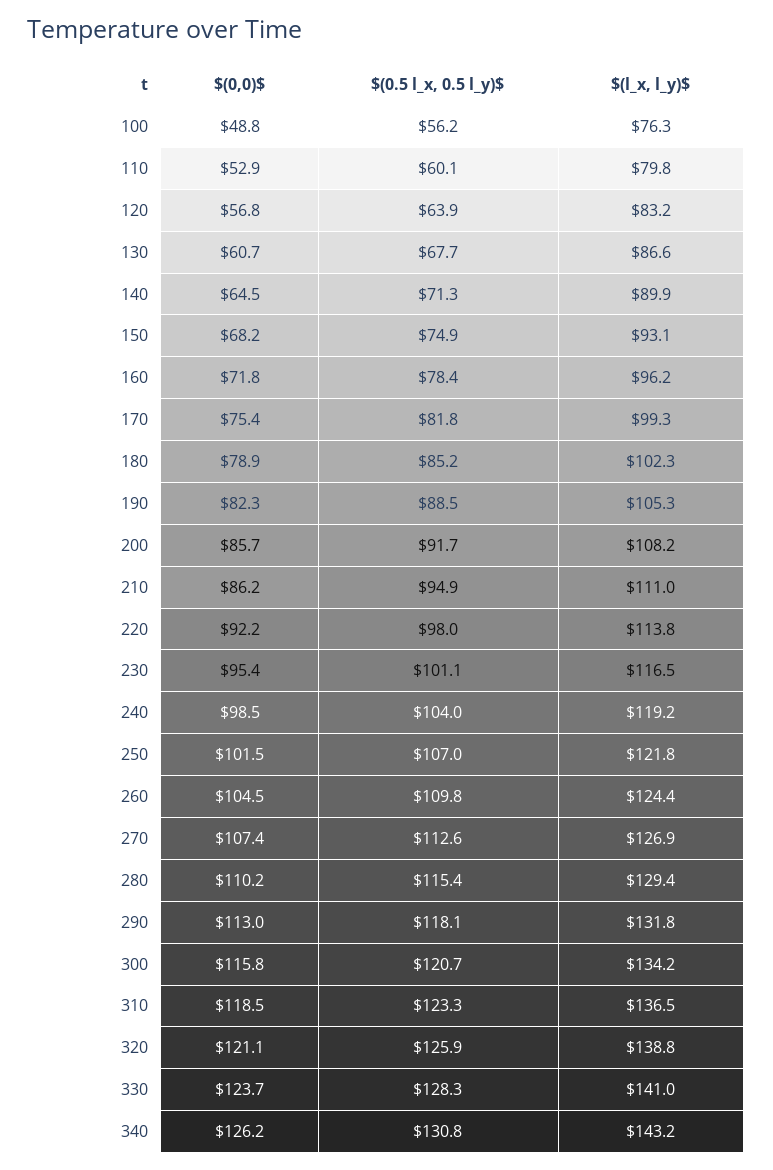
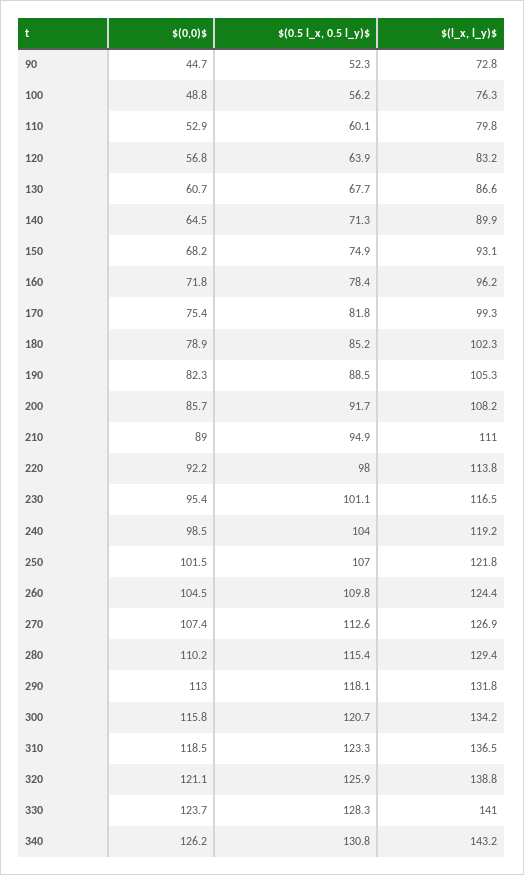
$(0,0)$, 210: 86.2 -> 89
$(0,0)$, 90: none -> 44.7
$(0.5 l_x, 0.5 l_y)$, 90: none -> 52.3
$(l_x, l_y)$, 90: none -> 72.8

